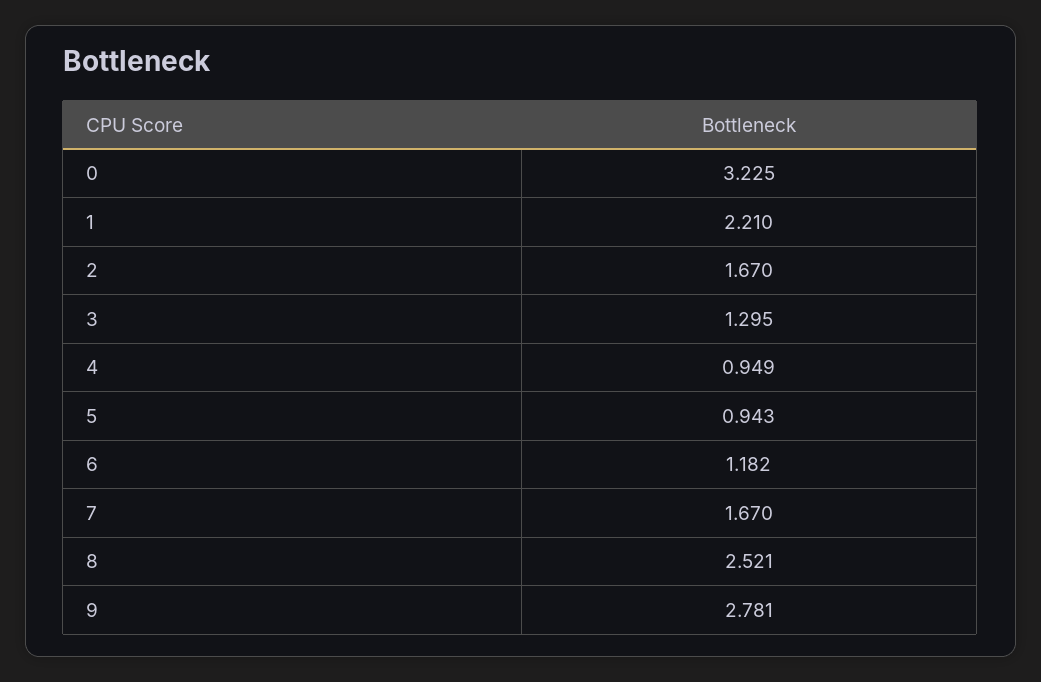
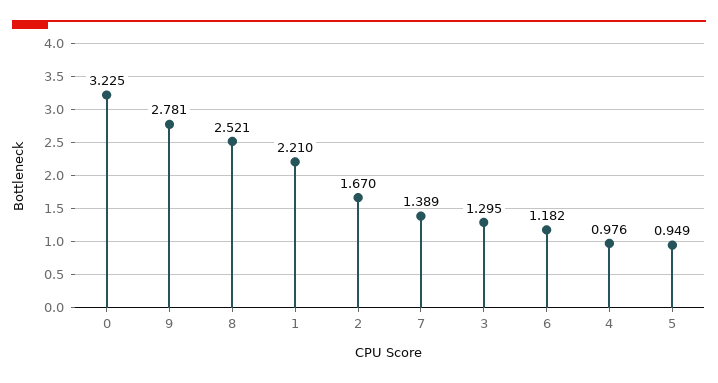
4: 0.949 -> 0.976
5: 0.943 -> 0.949
7: 1.67 -> 1.389

